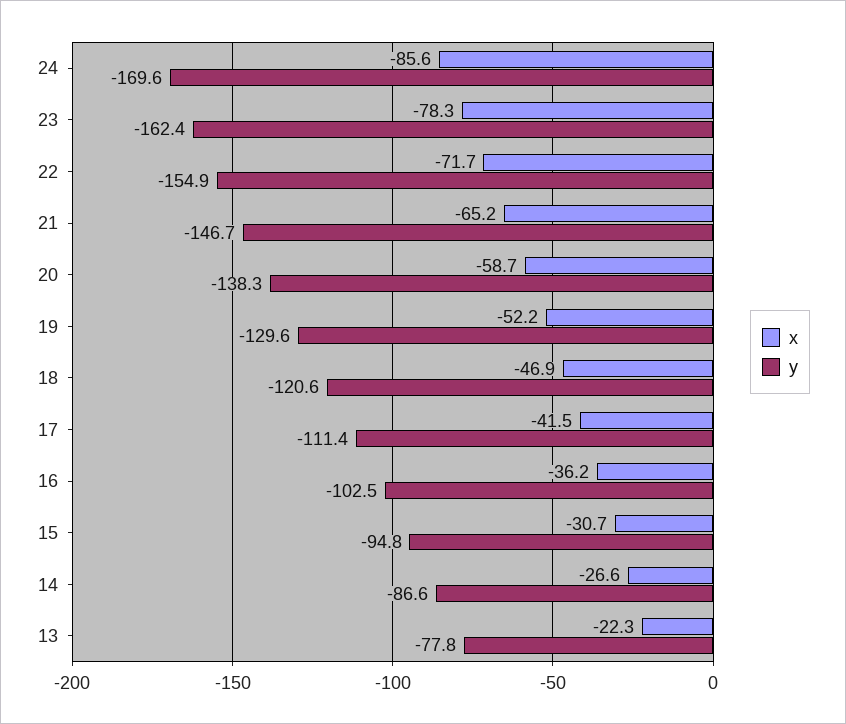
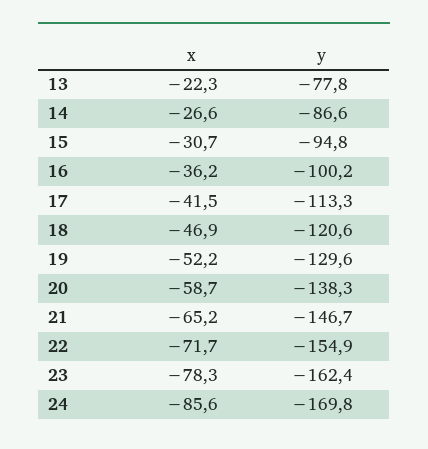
y, 24: -169.6 -> -169.8
y, 17: -111.4 -> -113.3
y, 16: -102.5 -> -100.2

